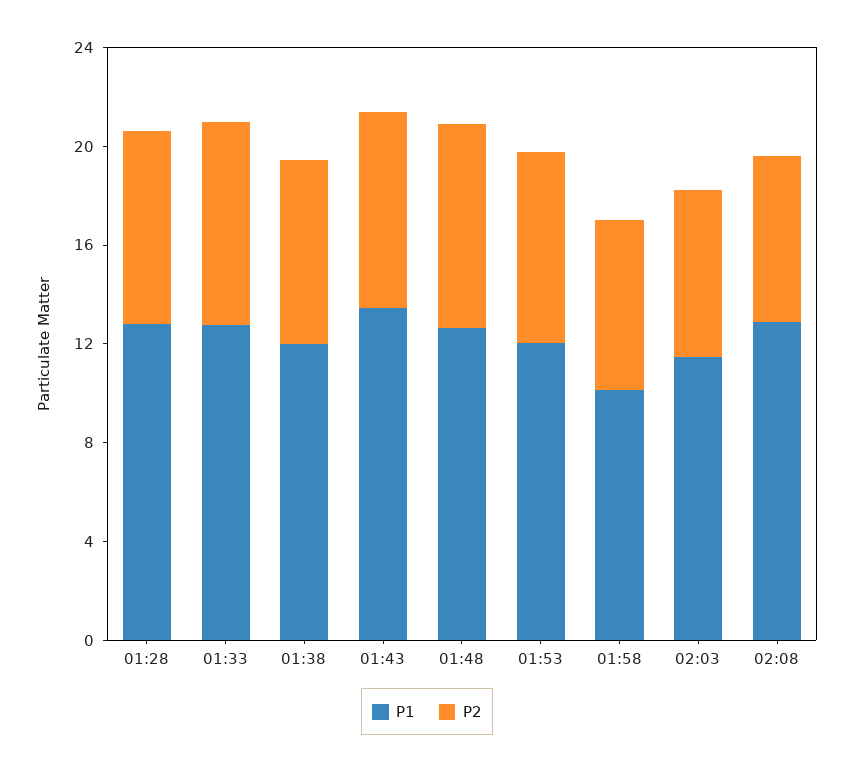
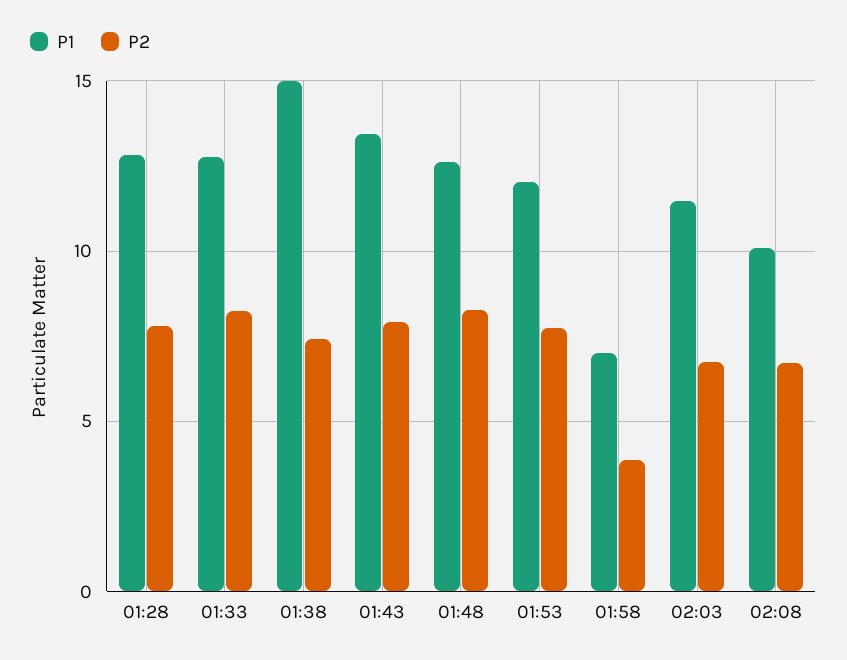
P1, 01:38: 12 -> 15
P1, 01:58: 10 -> 7
P2, 01:58: 7 -> 4
P1, 02:08: 13 -> 10

